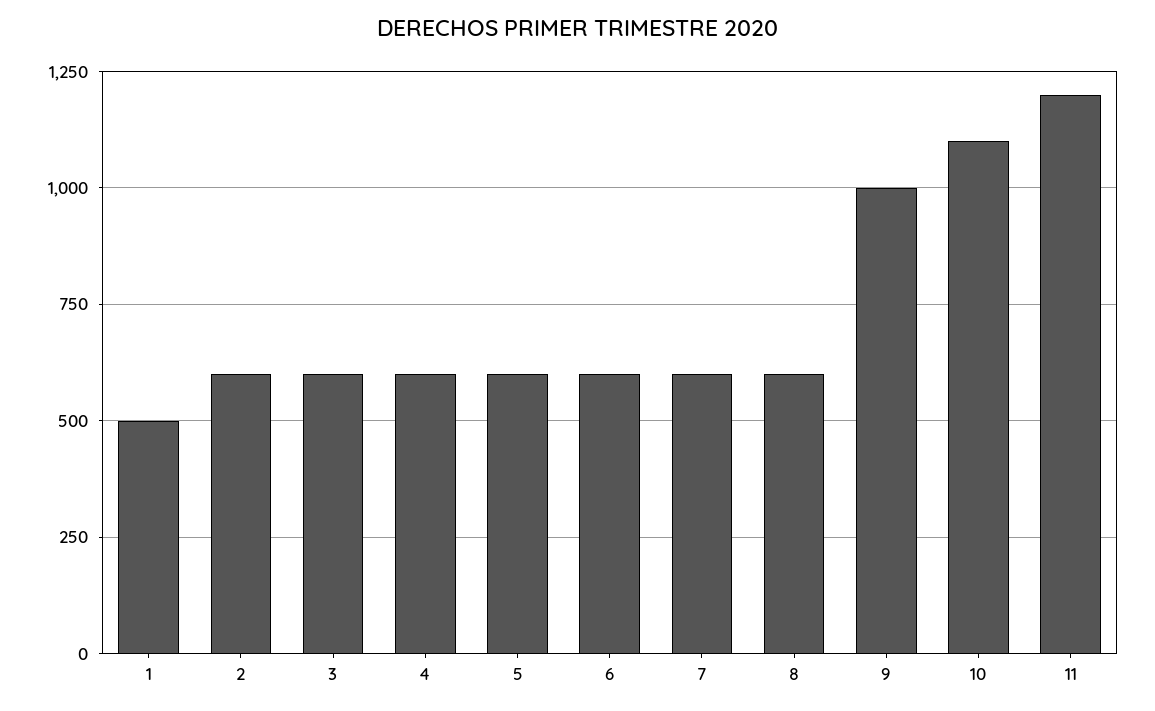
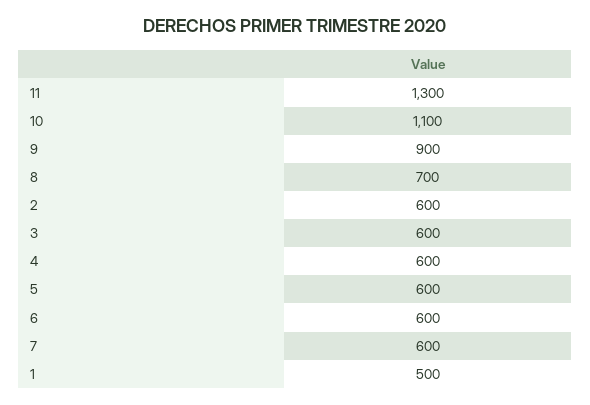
8: 600 -> 700
9: 1000 -> 900
11: 1200 -> 1300

